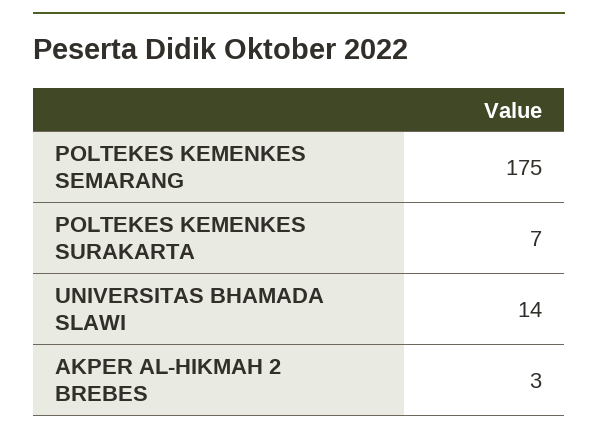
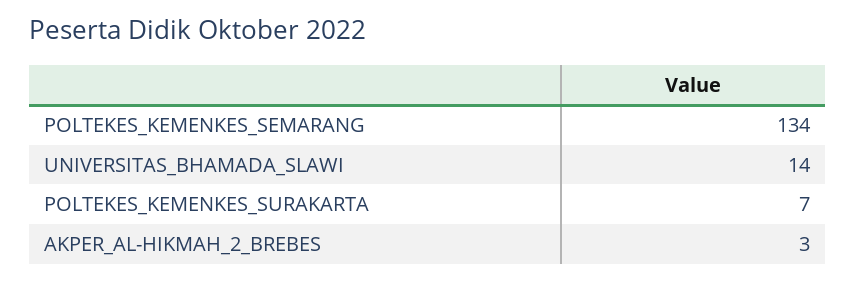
POLTEKES KEMENKES SEMARANG: 175 -> 134

